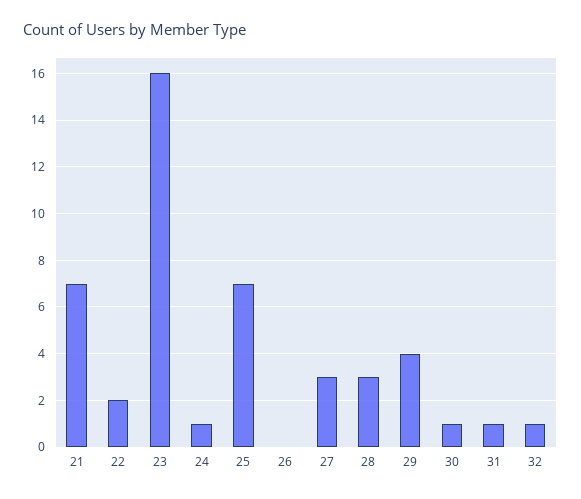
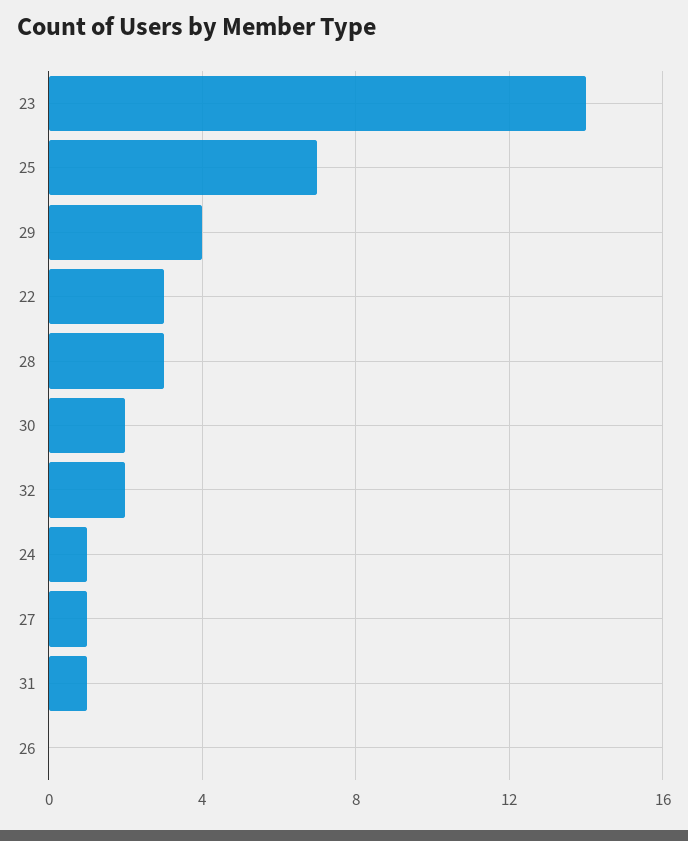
21: 7 -> none
22: 2 -> 3
23: 16 -> 14
27: 3 -> 1
30: 1 -> 2
32: 1 -> 2

